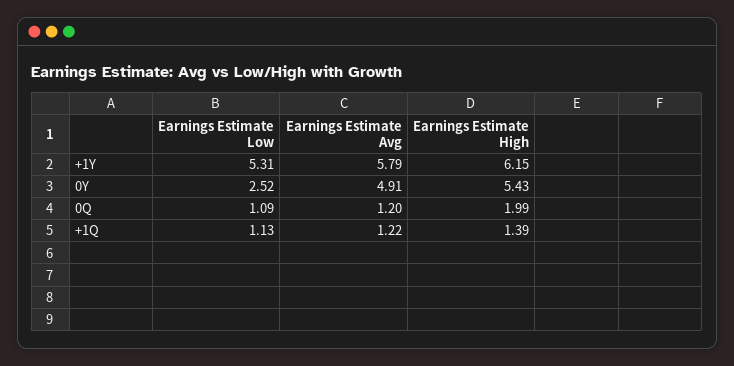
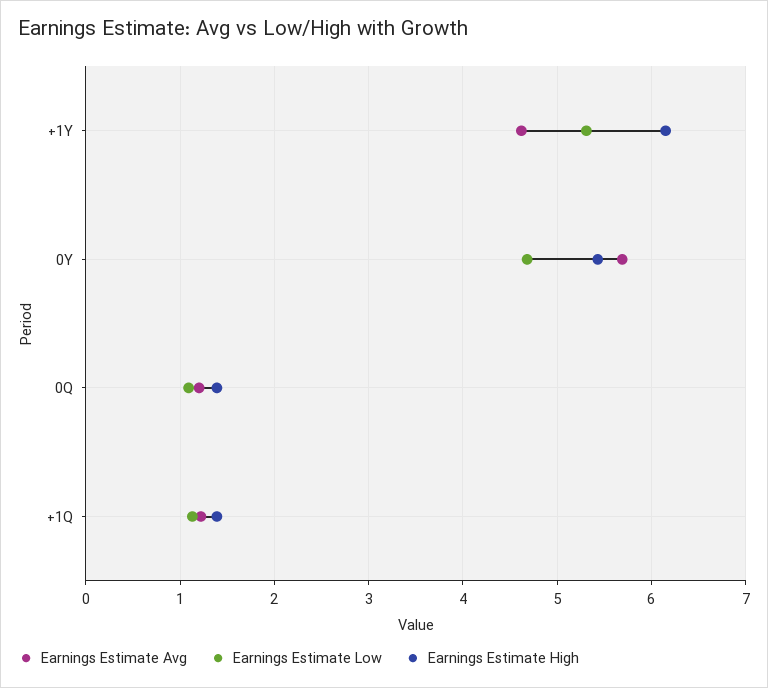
Earnings Estimate Avg, +1Y: 5.79 -> 4.6
Earnings Estimate Low, 0Y: 2.52 -> 4.7
Earnings Estimate Avg, 0Y: 4.91 -> 5.7
Earnings Estimate High, 0Q: 1.99 -> 1.4

